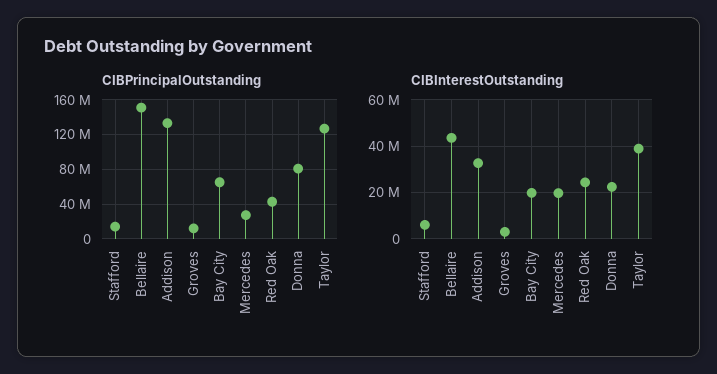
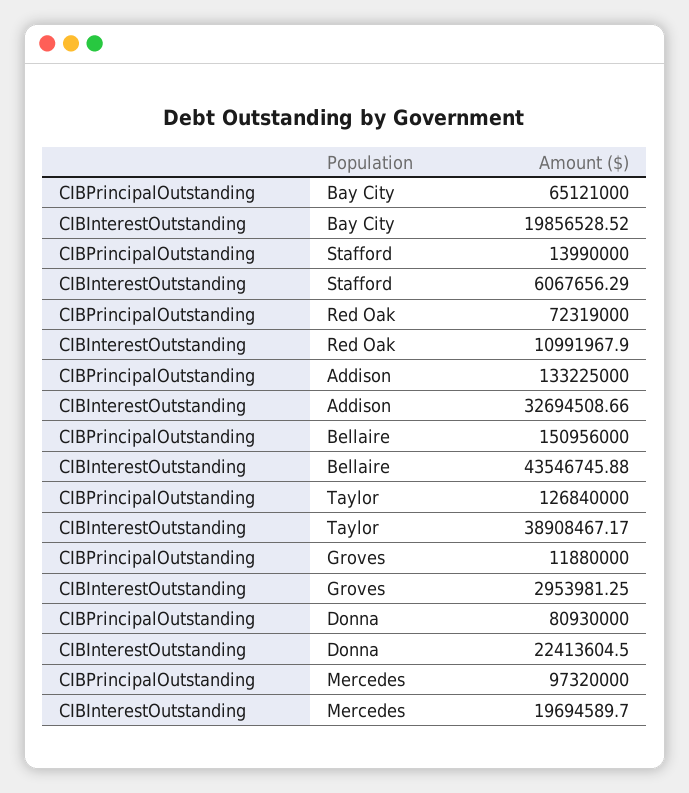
CIBPrincipalOutstanding, Mercedes: 30000000 -> 97320000
CIBPrincipalOutstanding, Red Oak: 40000000 -> 72319000
CIBInterestOutstanding, Red Oak: 25000000 -> 10991967.9

